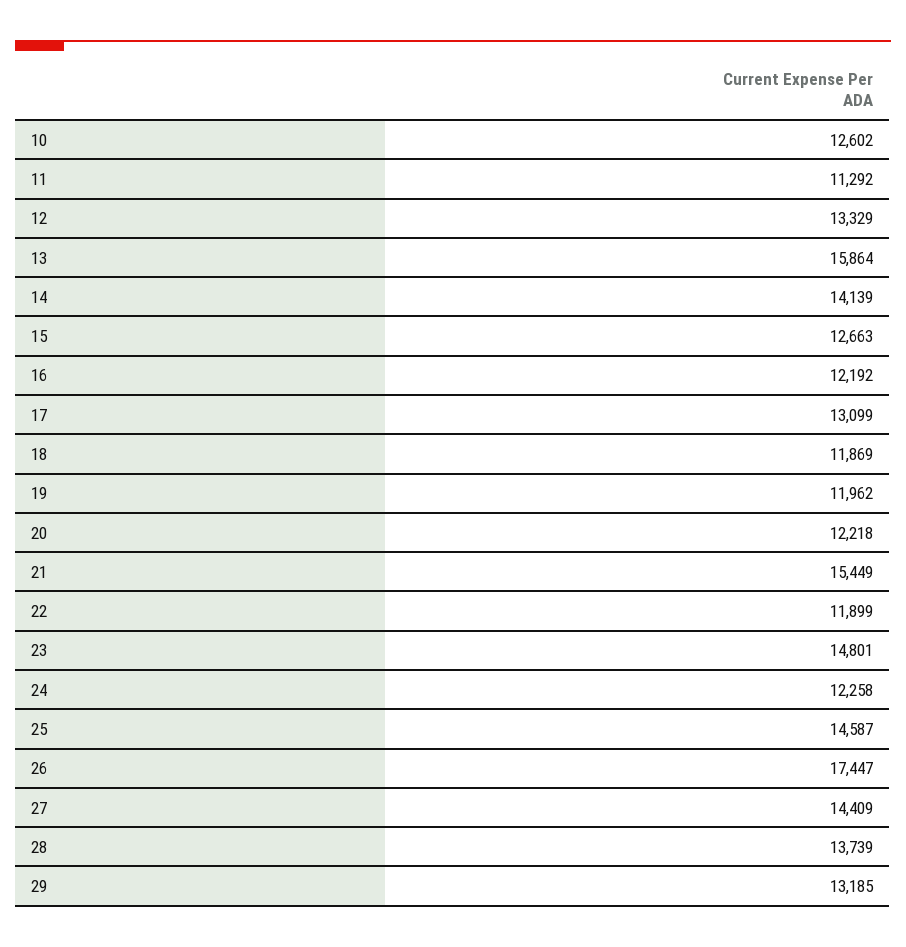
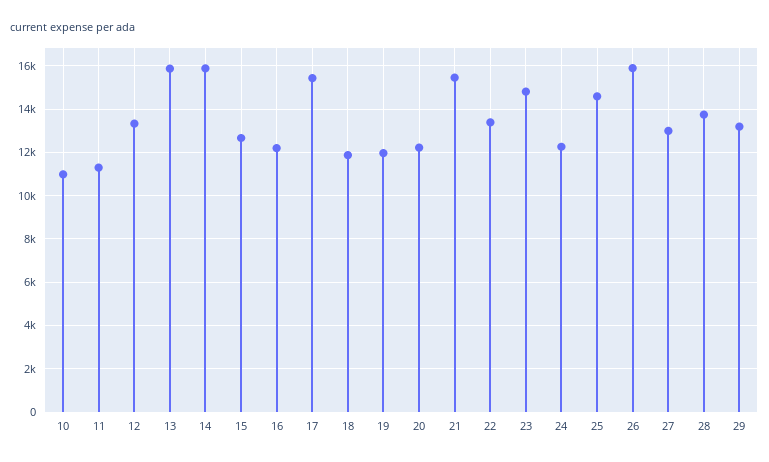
10: 12602 -> 11000
14: 14139 -> 16000
17: 13099 -> 15500
22: 11899 -> 13500
26: 17447 -> 16000
27: 14409 -> 13000

